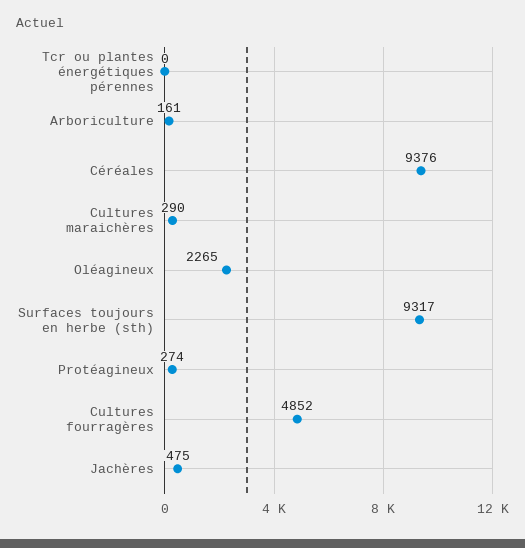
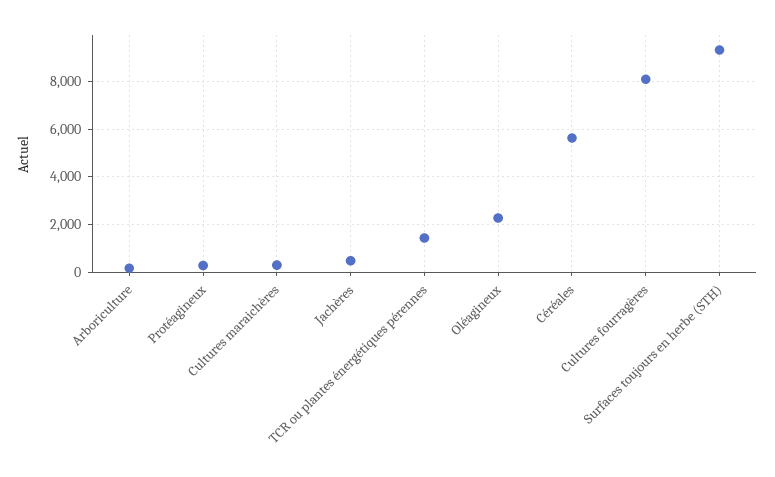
Tcr ou plantes énergétiques pérennes: 0 -> 1500
Céréales: 9376 -> 5500
Cultures fourragères: 4852 -> 8000

